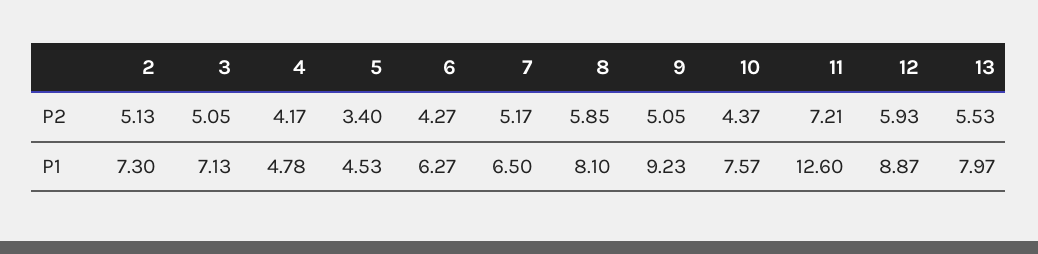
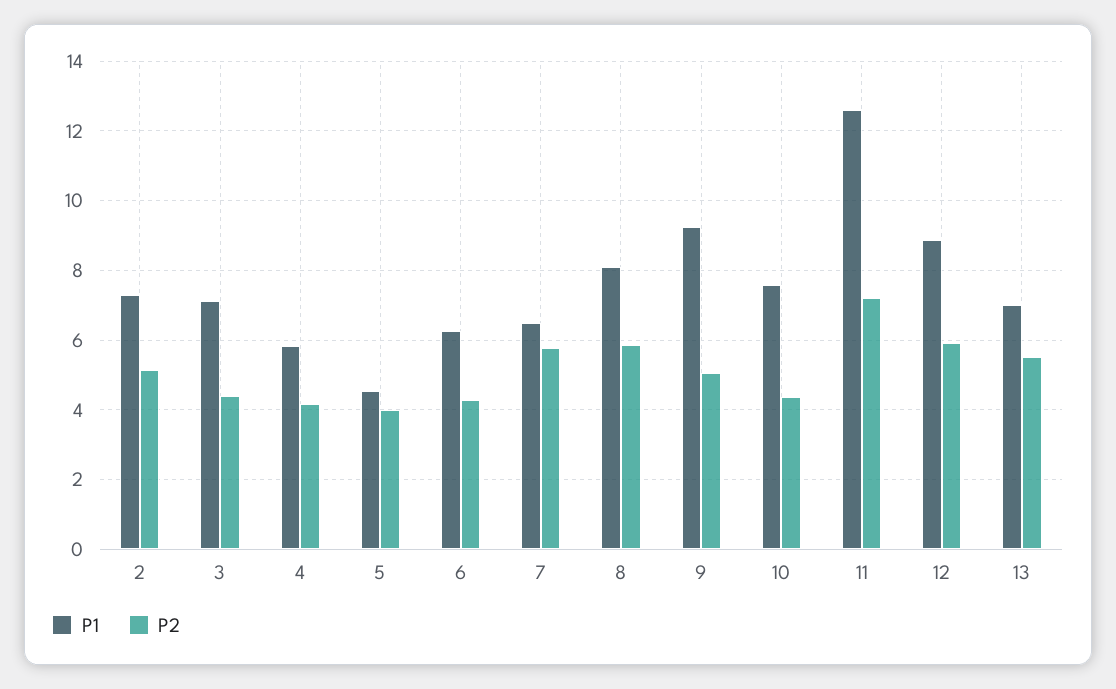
P2, 3: 5.05 -> 4.4
P2, 5: 3.4 -> 4
P2, 7: 5.17 -> 5.8
P1, 4: 4.78 -> 5.8
P1, 13: 7.97 -> 7

